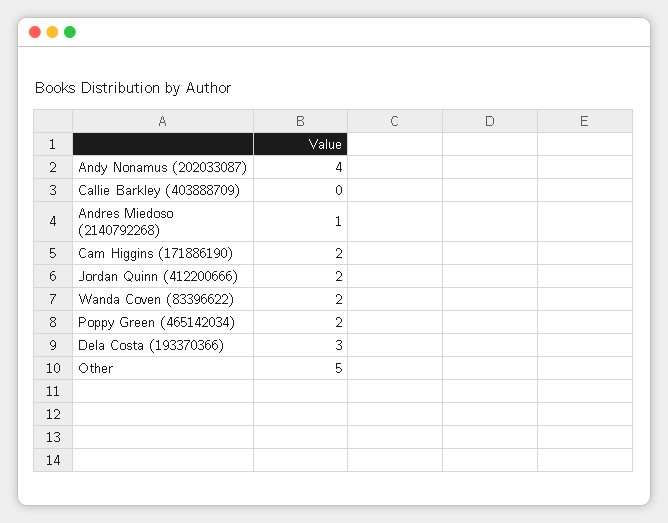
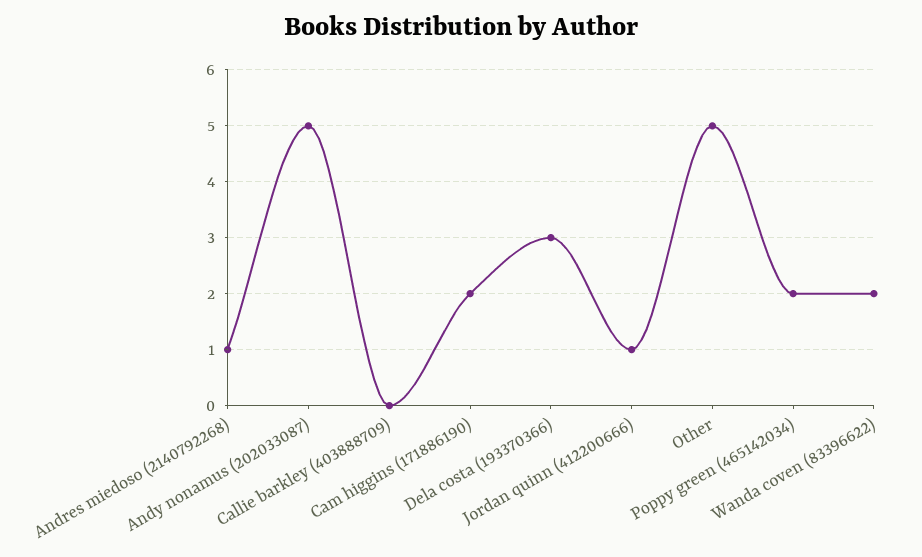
Andy Nonamus (202033087): 4 -> 5
Jordan Quinn (412200666): 2 -> 1

